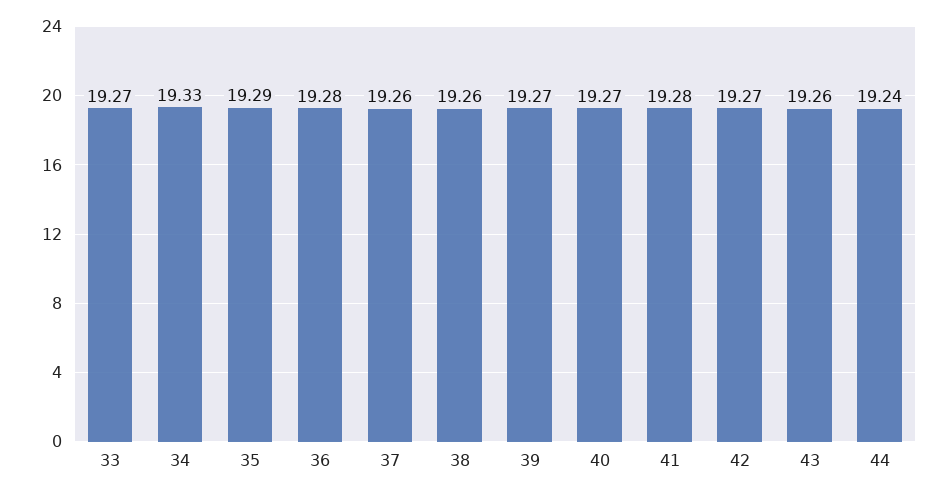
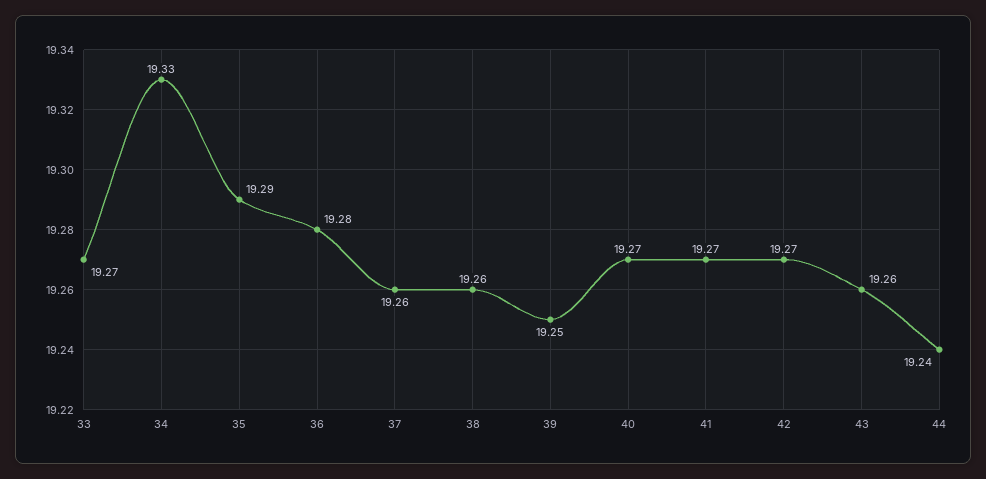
39: 19.27 -> 19.25
41: 19.28 -> 19.27

